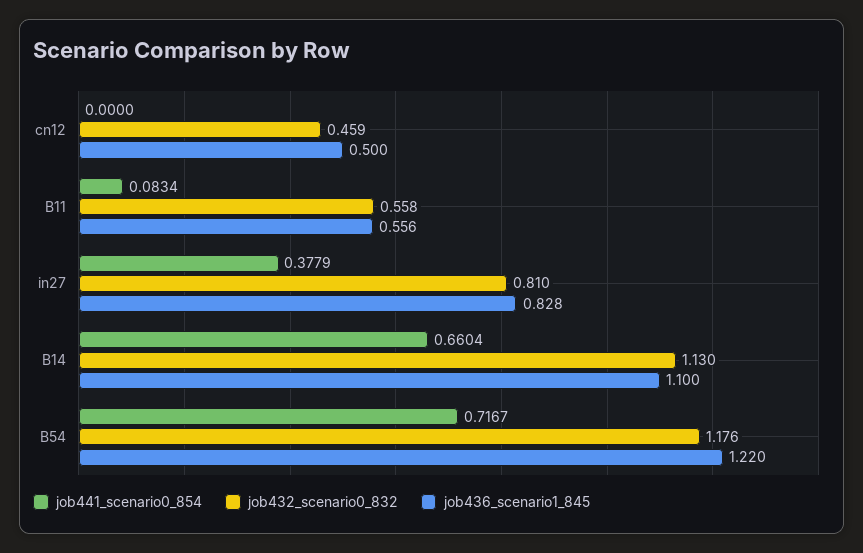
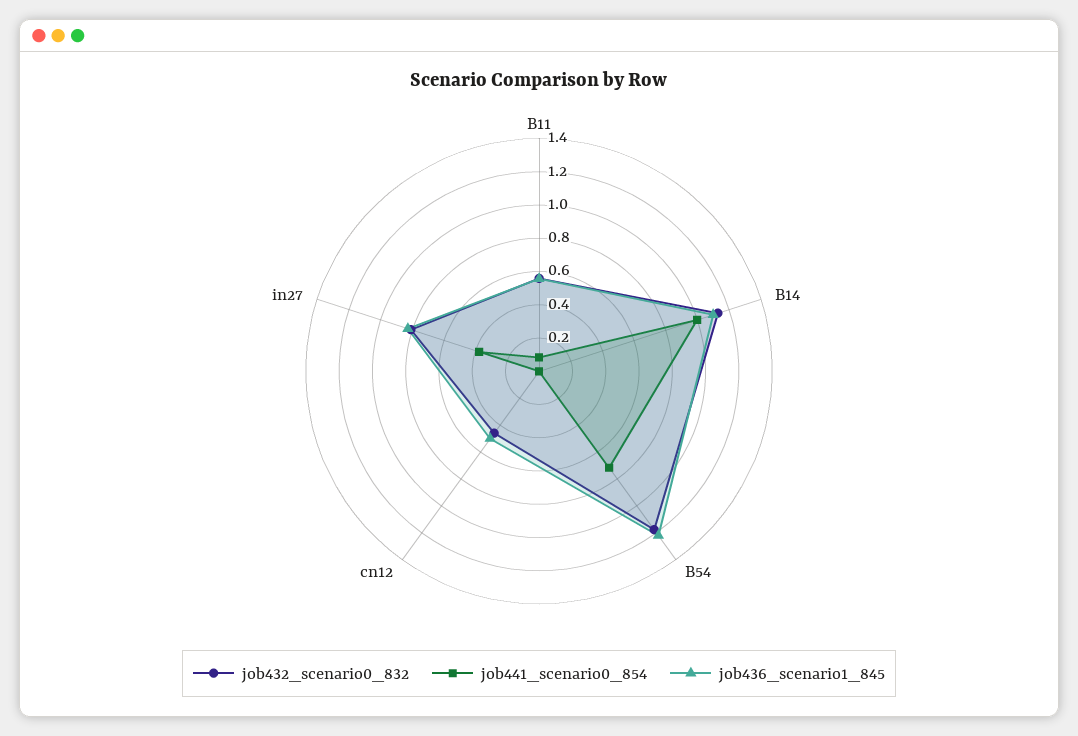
job441_scenario0_854, B14: 0.6604 -> 1

